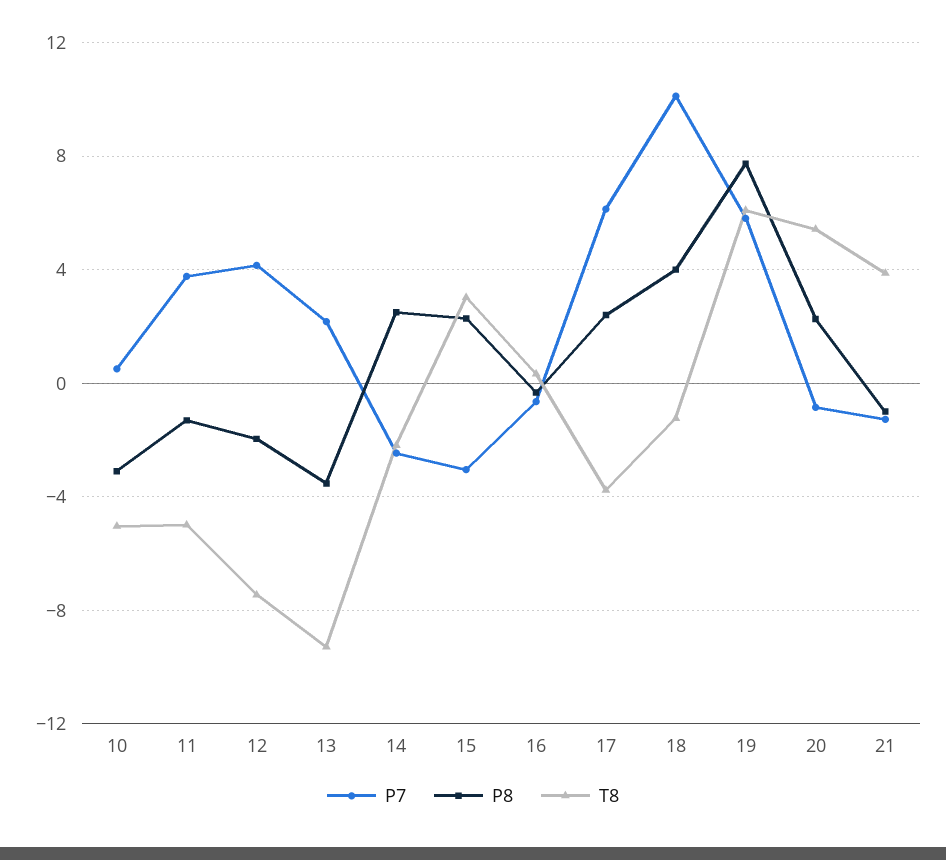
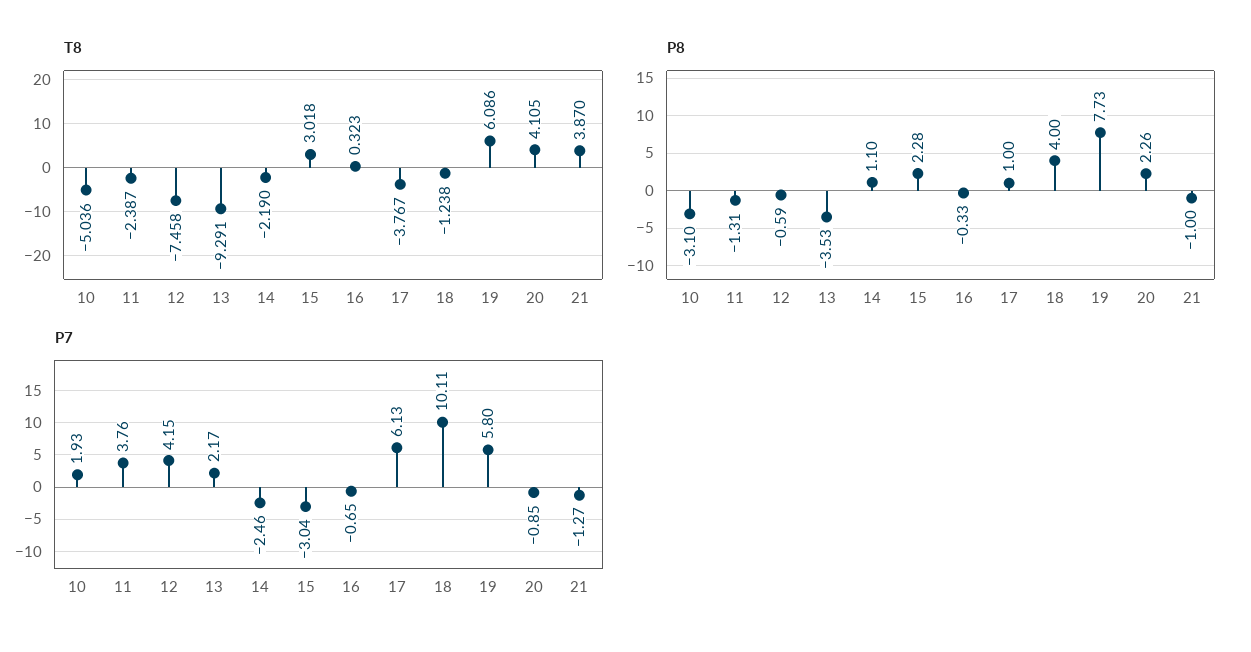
P7, 10: 0.5 -> 1.93
T8, 11: -5 -> -2.387
P8, 12: -2 -> -0.59
P8, 14: 2.5 -> 1.1
P8, 17: 2.5 -> 1
T8, 20: 5.5 -> 4.105

